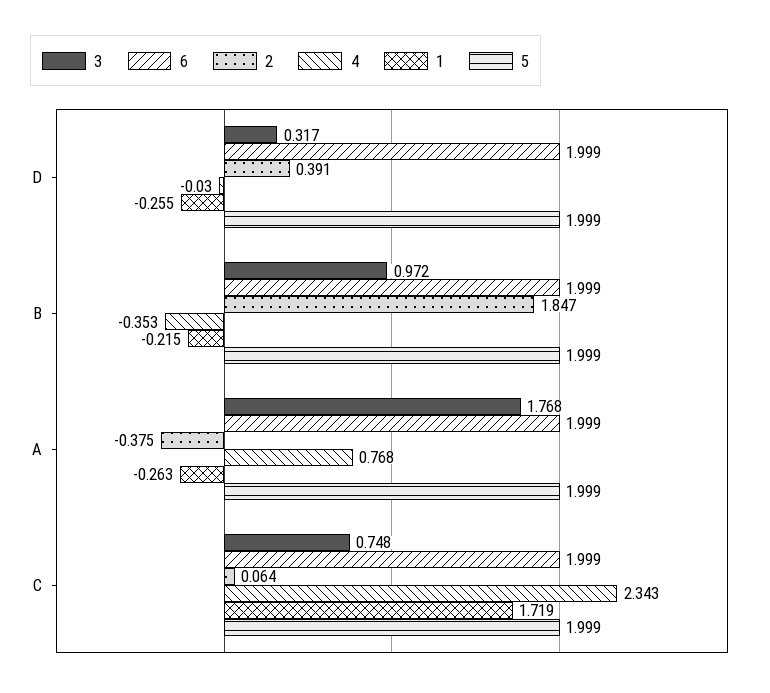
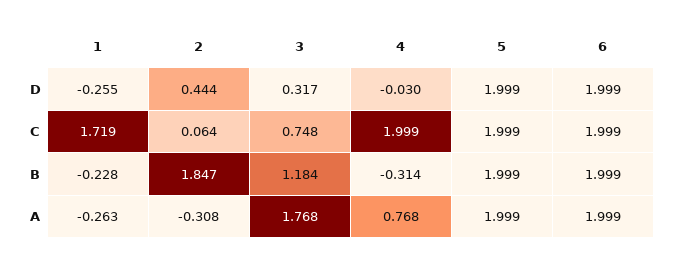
2, D: 0.391 -> 0.444
3, B: 0.972 -> 1.184
4, B: -0.353 -> -0.314
1, B: -0.215 -> -0.228
2, A: -0.375 -> -0.308
4, C: 2.343 -> 1.999

